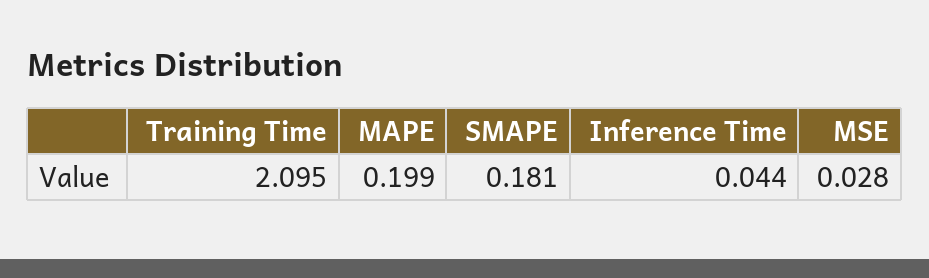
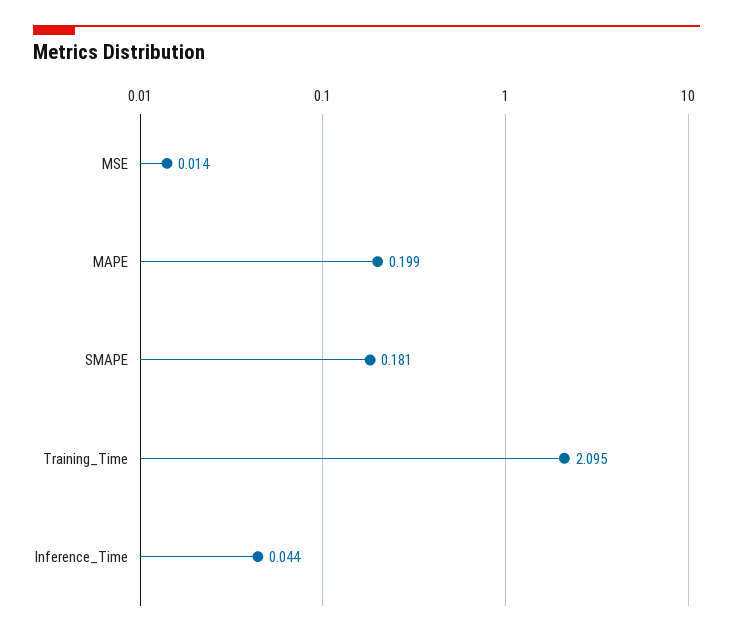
MSE: 0.028 -> 0.014

